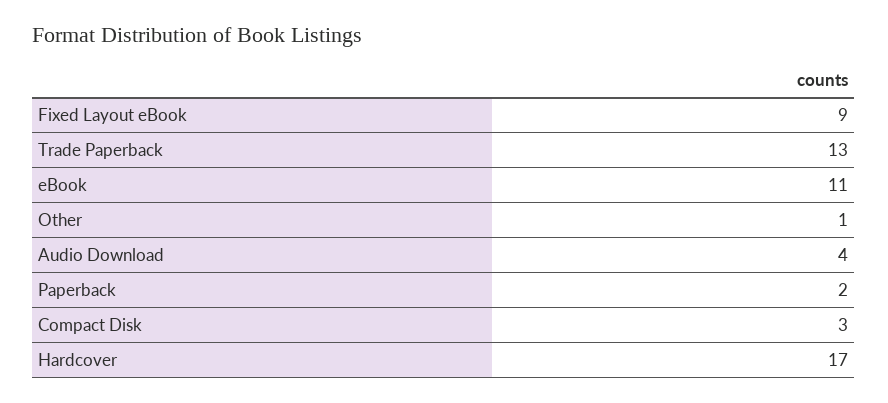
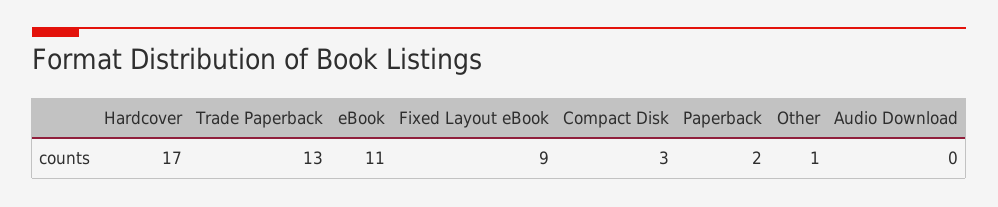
Audio Download: 4 -> 0

